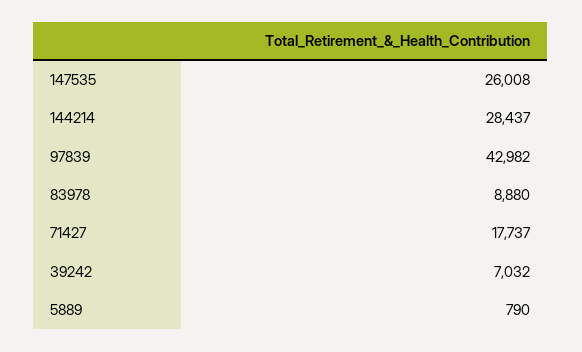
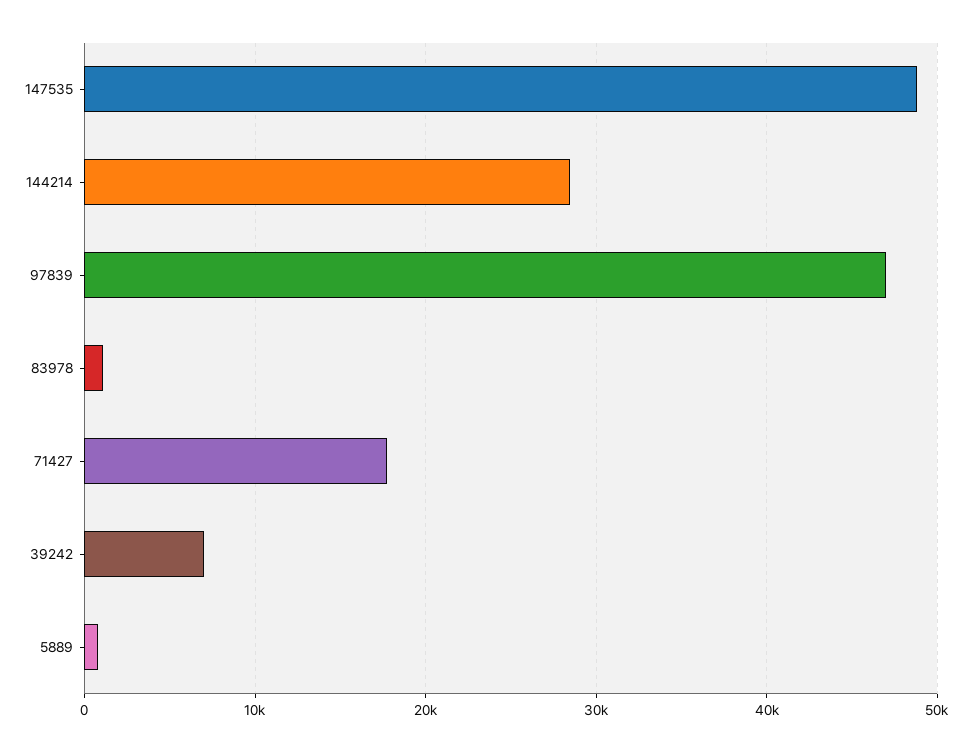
147535: 26008 -> 49000
97839: 42982 -> 47000
83978: 8880 -> 1000

